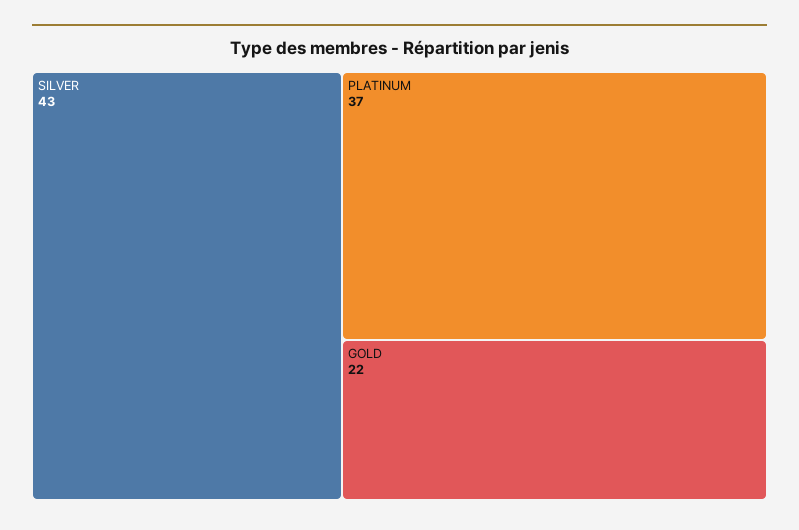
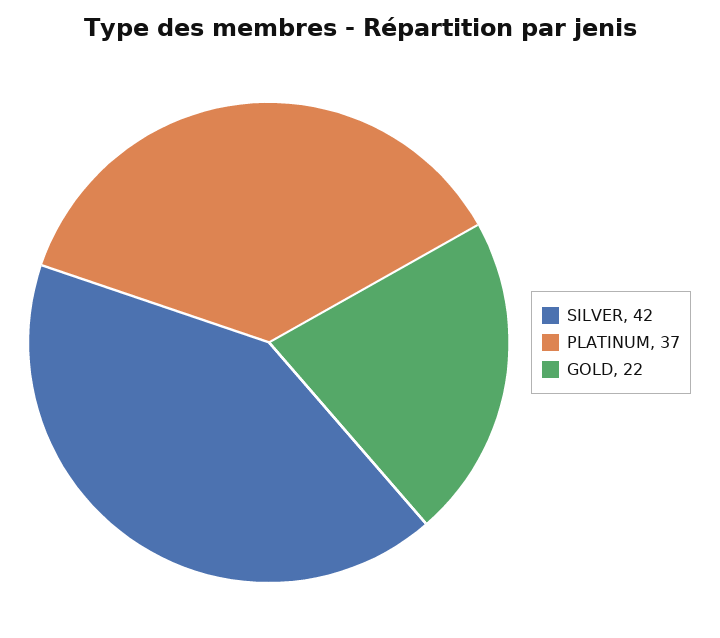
SILVER: 43 -> 42

